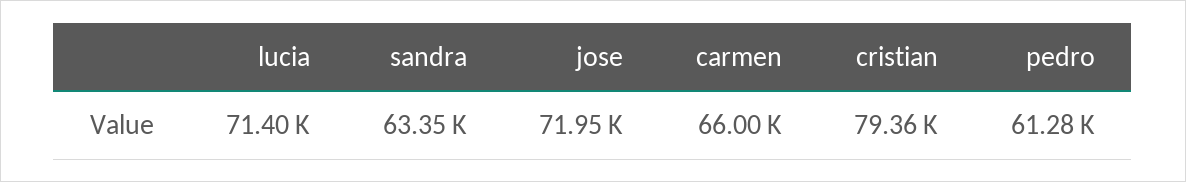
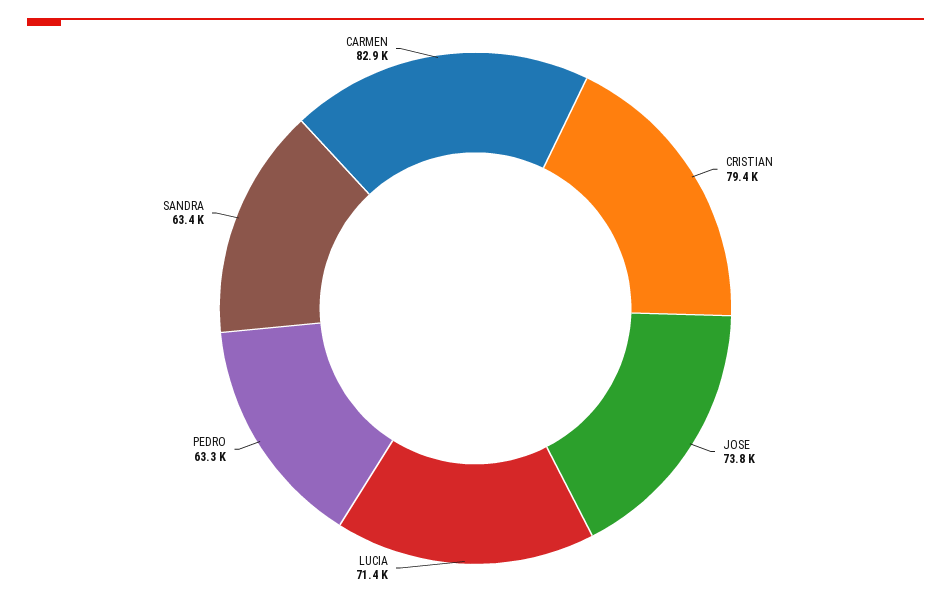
jose: 71950 -> 73800
carmen: 66000 -> 82900
pedro: 61280 -> 63300

